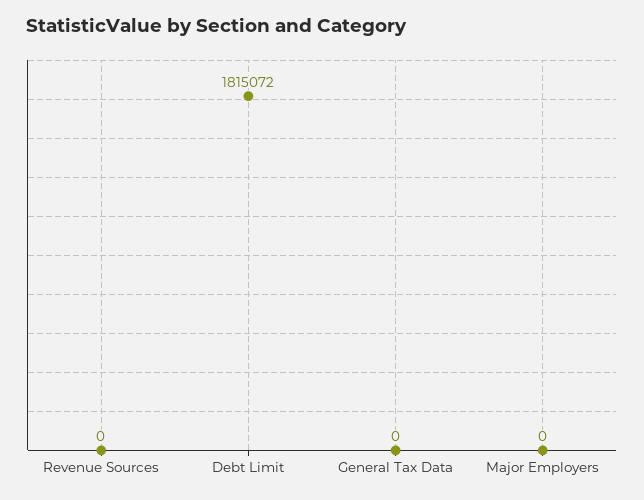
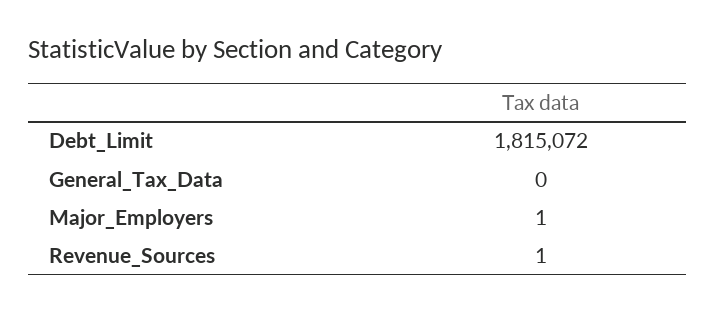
Revenue Sources: 0 -> 1
Major Employers: 0 -> 1

